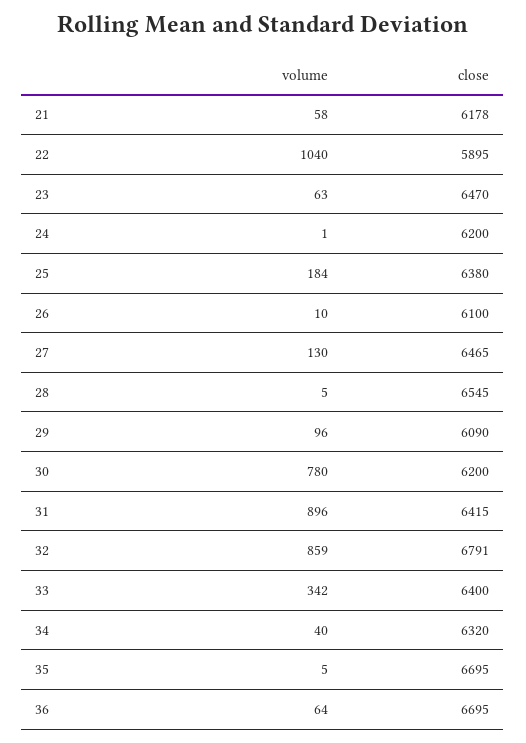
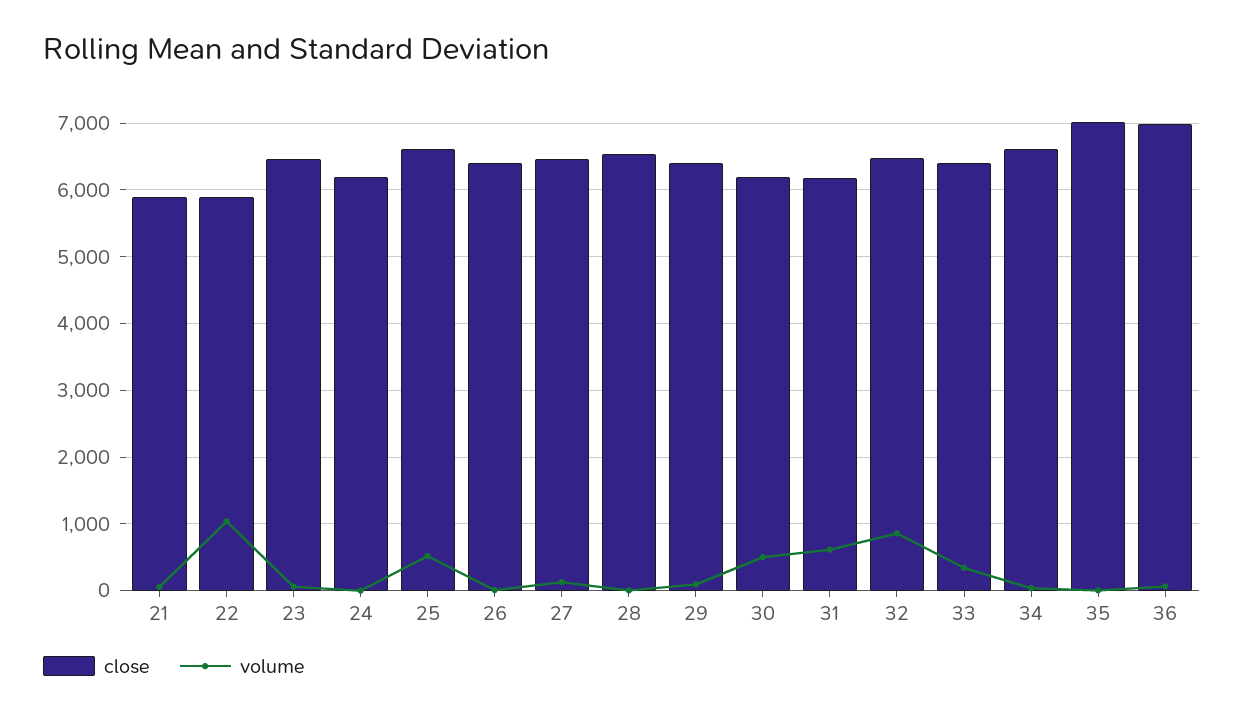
close, 21: 6178 -> 5900
volume, 25: 184 -> 500
close, 25: 6380 -> 6600
close, 26: 6100 -> 6400
close, 29: 6090 -> 6400
volume, 30: 780 -> 500
volume, 31: 896 -> 600
close, 31: 6415 -> 6200
close, 32: 6791 -> 6500
close, 34: 6320 -> 6600
close, 35: 6695 -> 7000
close, 36: 6695 -> 7000

